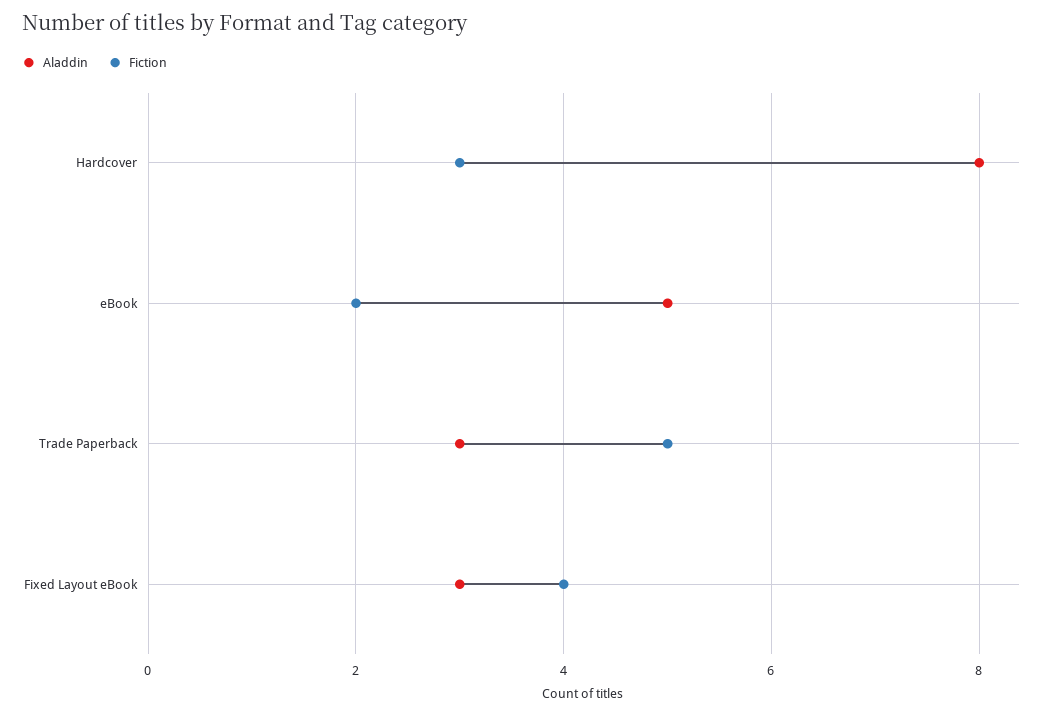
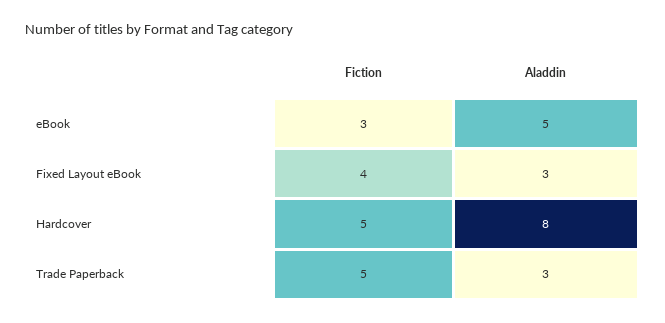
Fiction, Hardcover: 3 -> 5
Fiction, eBook: 2 -> 3

